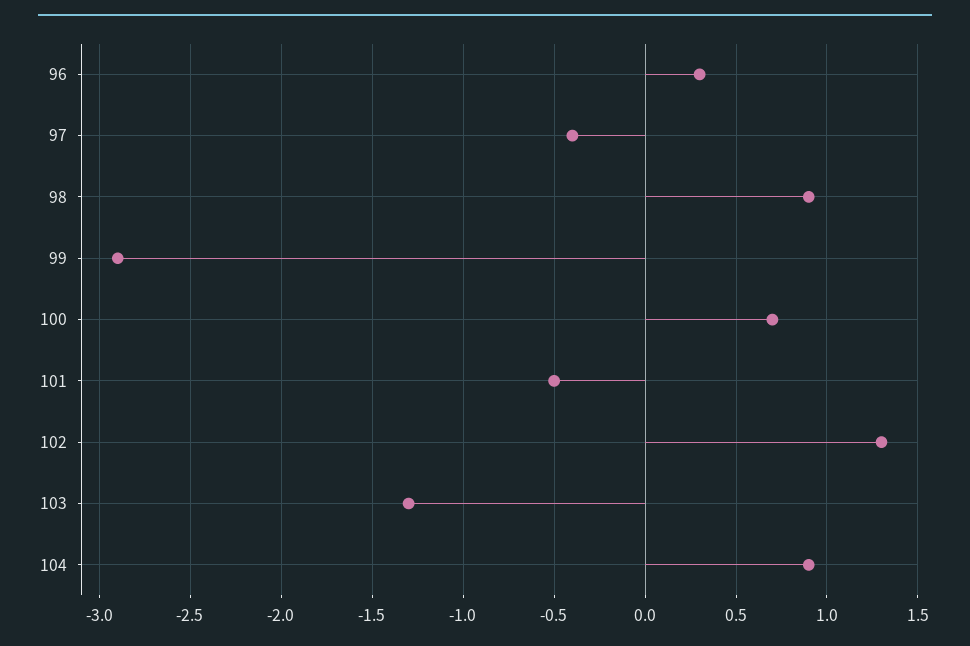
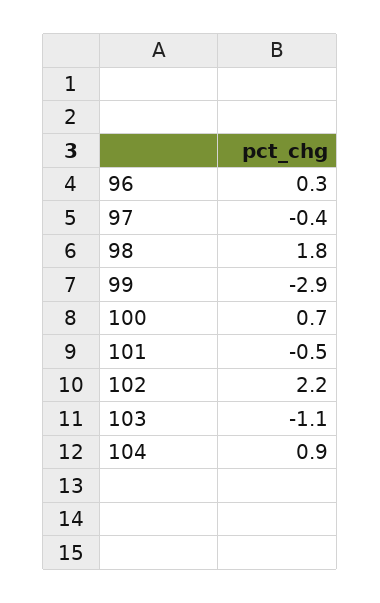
98: 0.9 -> 1.8
102: 1.3 -> 2.2
103: -1.3 -> -1.1

